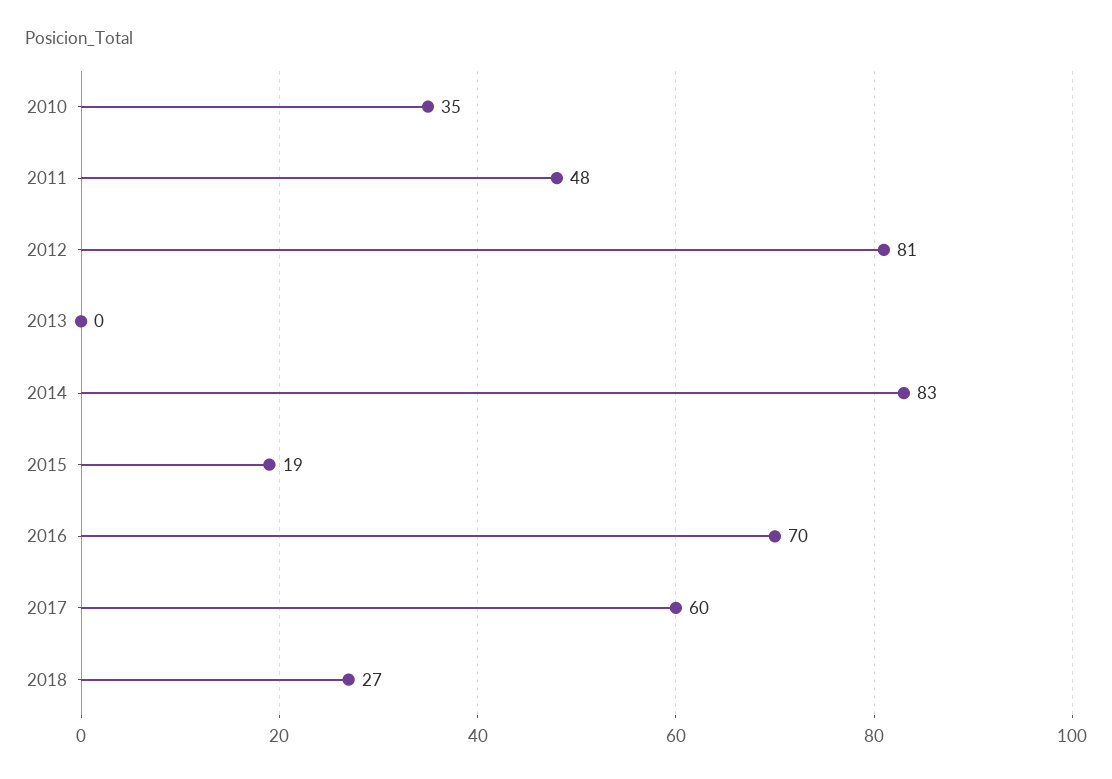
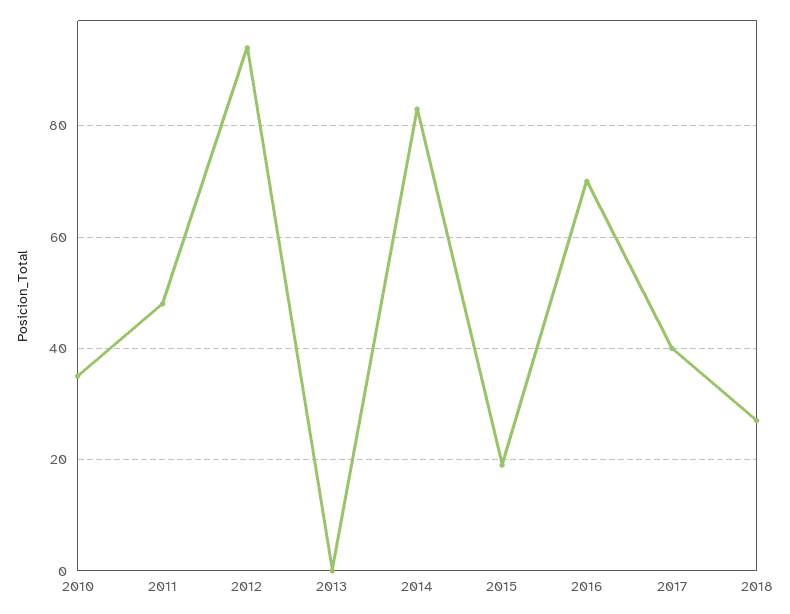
2012: 81 -> 95
2017: 60 -> 40

